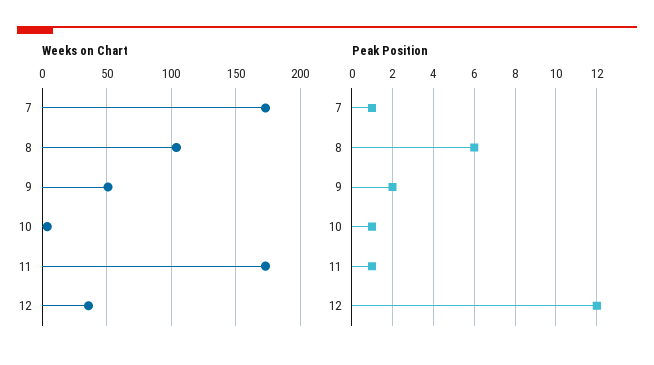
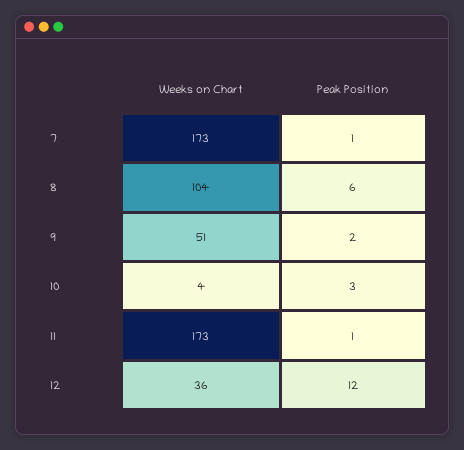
Peak Position, 10: 1 -> 3

